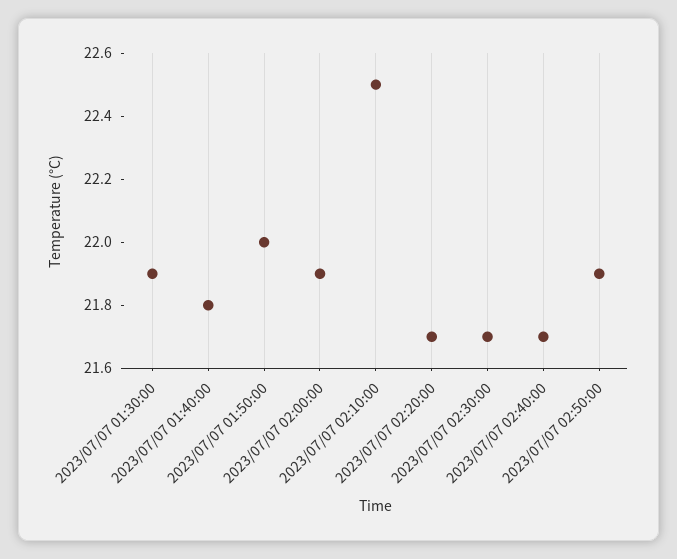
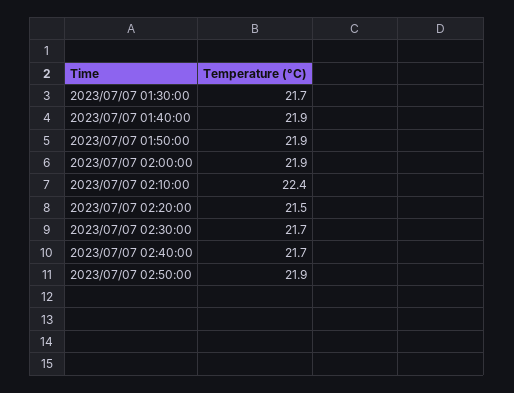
2023/07/07 01:30:00: 21.9 -> 21.7
2023/07/07 01:40:00: 21.8 -> 21.9
2023/07/07 01:50:00: 22 -> 21.9
2023/07/07 02:10:00: 22.5 -> 22.4
2023/07/07 02:20:00: 21.7 -> 21.5

